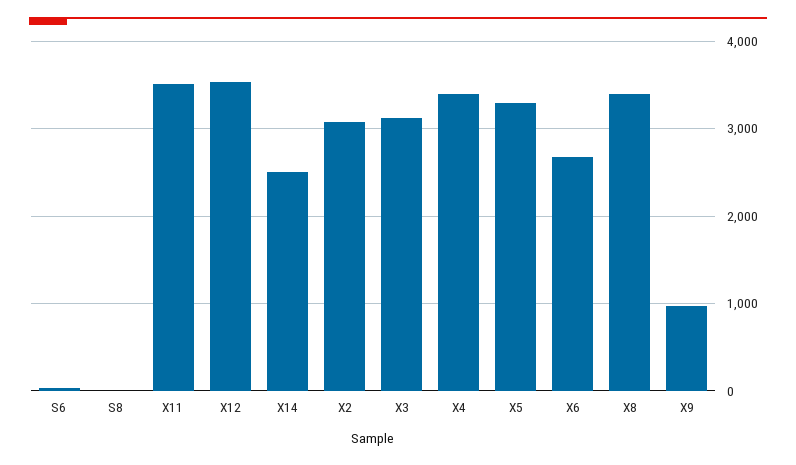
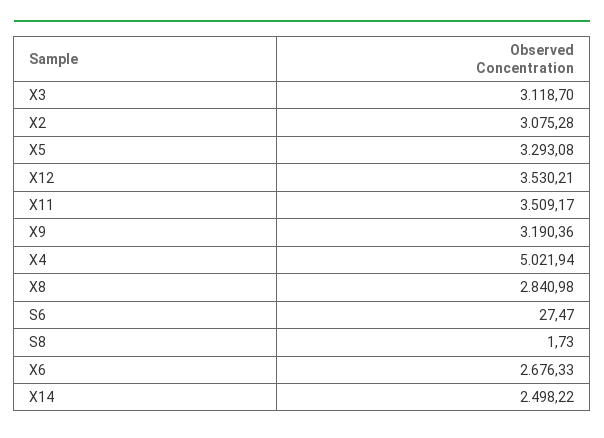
X4: 3400 -> 5021.94
X8: 3400 -> 2840.98
X9: 1000 -> 3190.36

